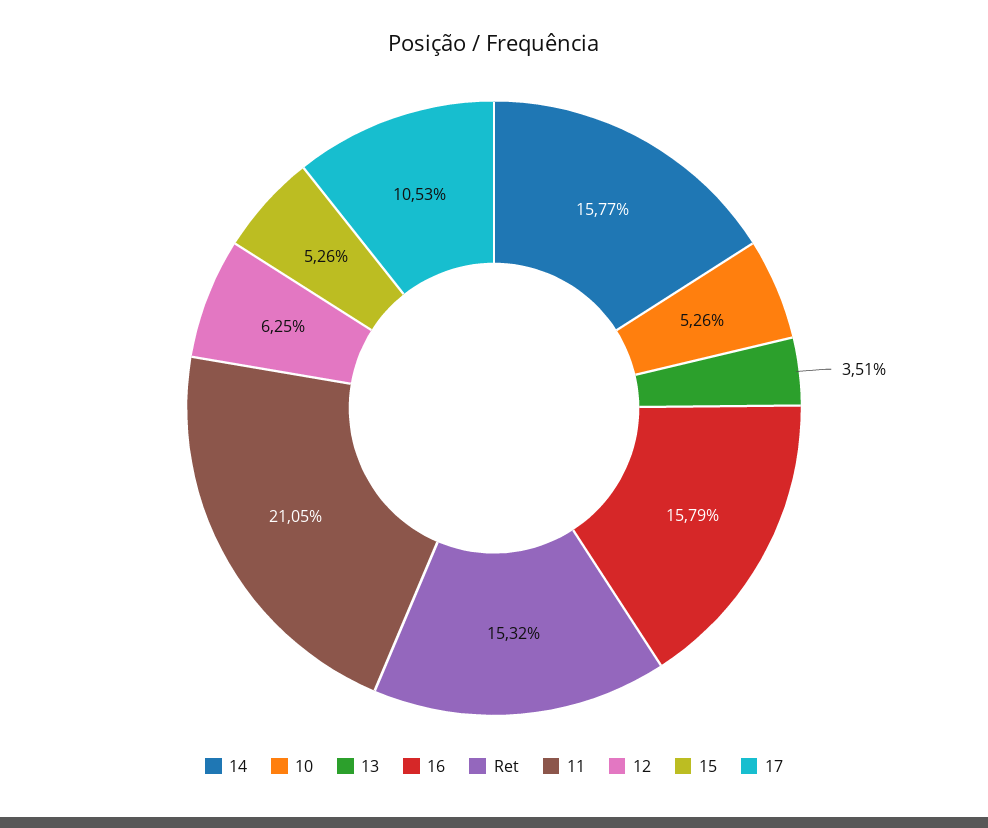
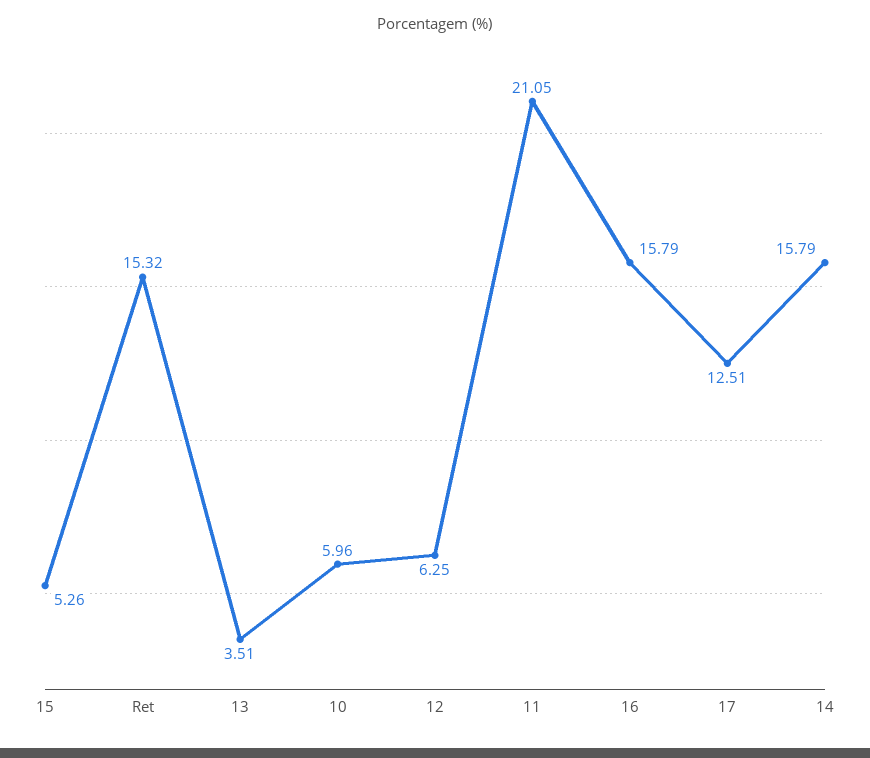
14: 15.77 -> 15.79
10: 5.26 -> 5.96
17: 10.53 -> 12.51

